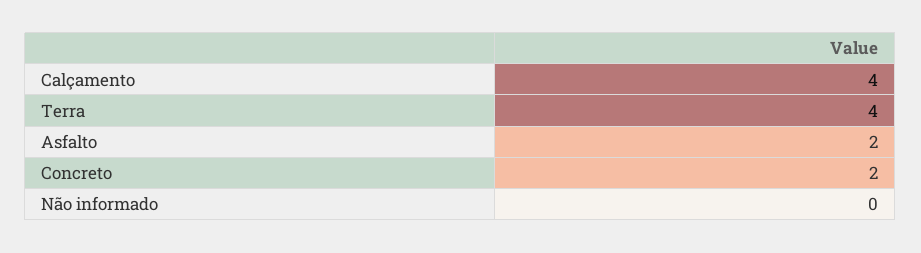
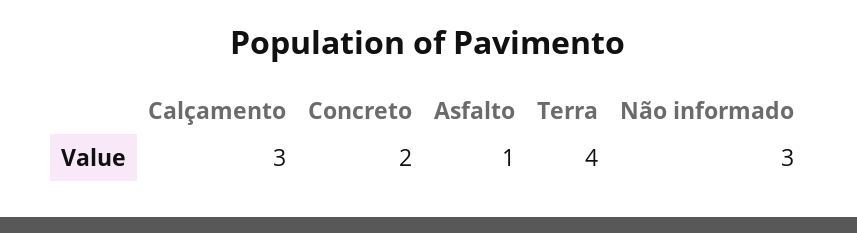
Calçamento: 4 -> 3
Asfalto: 2 -> 1
Não informado: 0 -> 3

